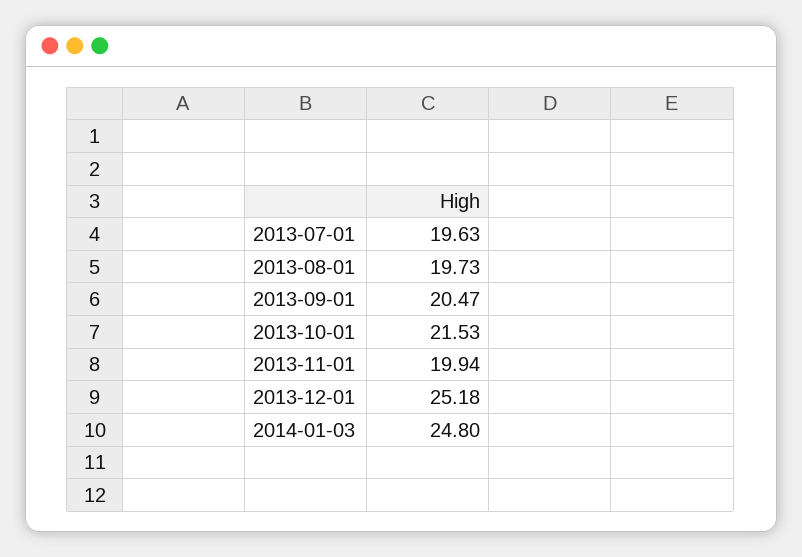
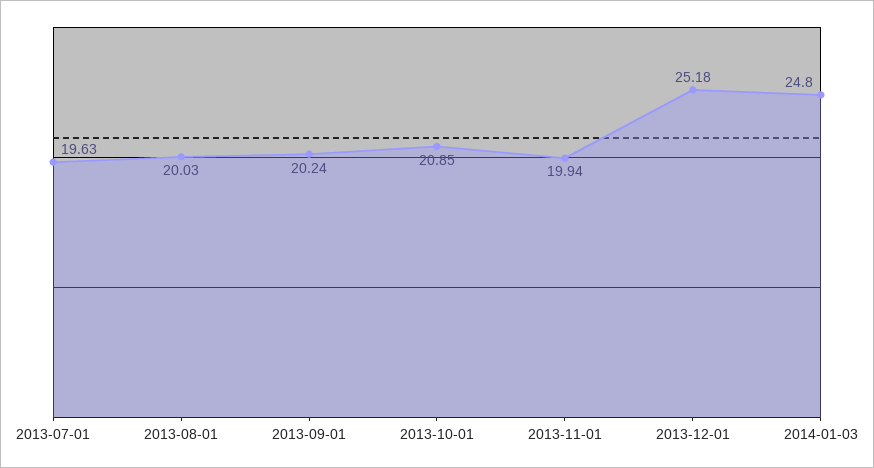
2013-08-01: 19.73 -> 20.03
2013-09-01: 20.47 -> 20.24
2013-10-01: 21.53 -> 20.85

